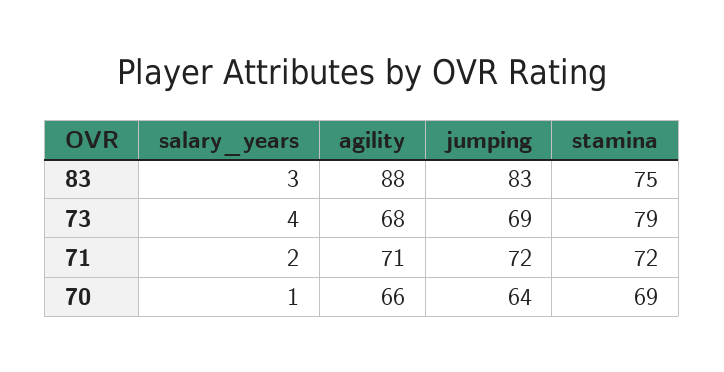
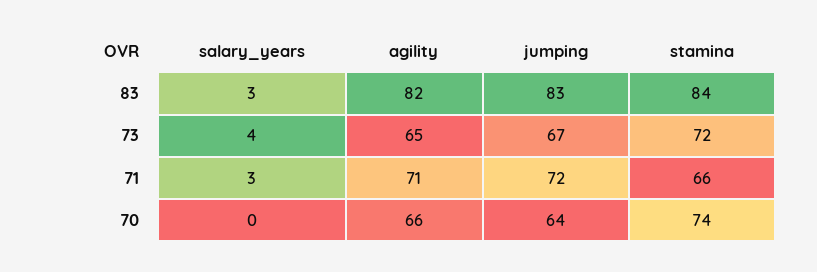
agility, 83: 88 -> 82
stamina, 83: 75 -> 84
agility, 73: 68 -> 65
jumping, 73: 69 -> 67
stamina, 73: 79 -> 72
salary_years, 71: 2 -> 3
stamina, 71: 72 -> 66
salary_years, 70: 1 -> 0
stamina, 70: 69 -> 74

